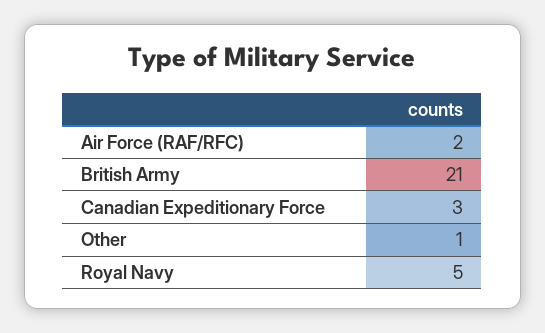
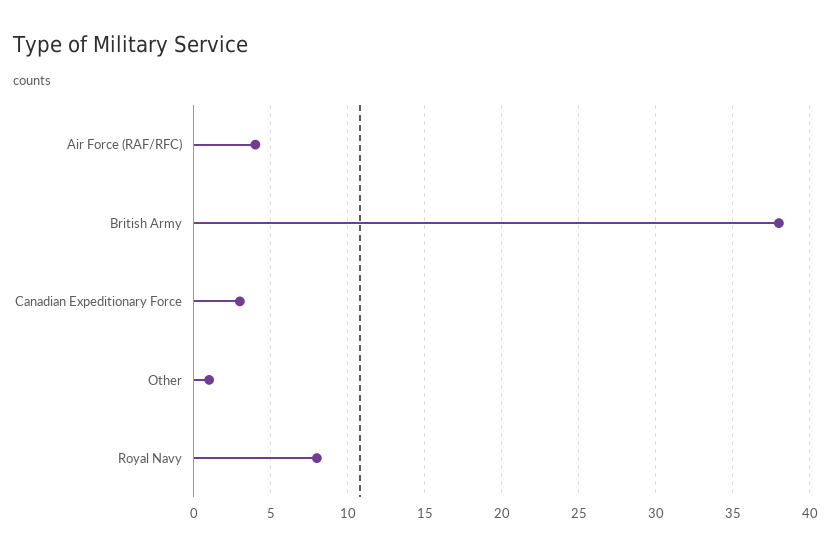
Air Force (RAF/RFC): 2 -> 4
British Army: 21 -> 38
Royal Navy: 5 -> 8

